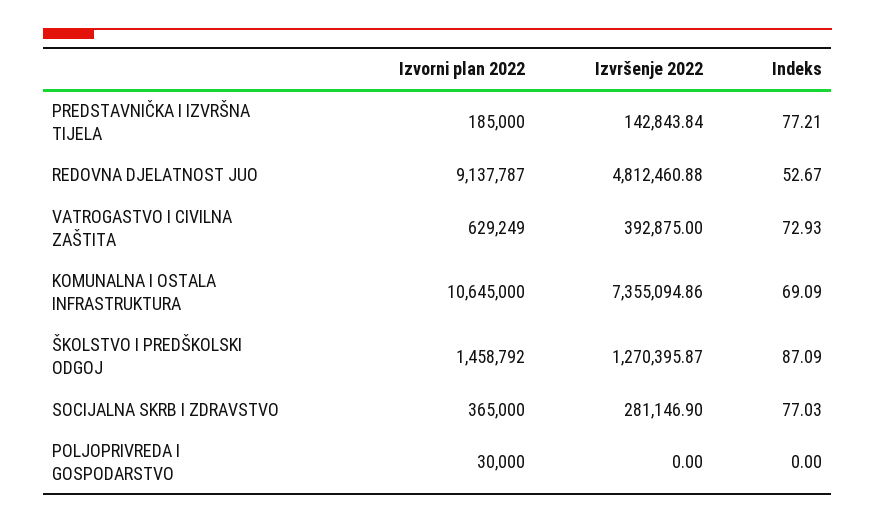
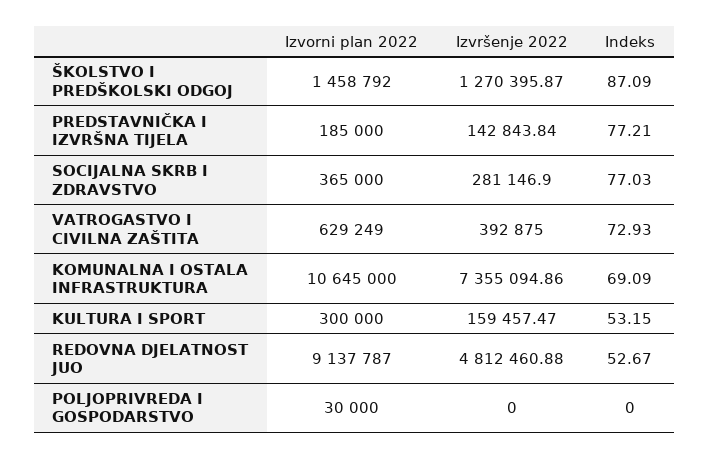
Izvorni plan 2022, KULTURA I SPORT: none -> 300000
Izvršenje 2022, KULTURA I SPORT: none -> 159457.47
Indeks, KULTURA I SPORT: none -> 53.15

